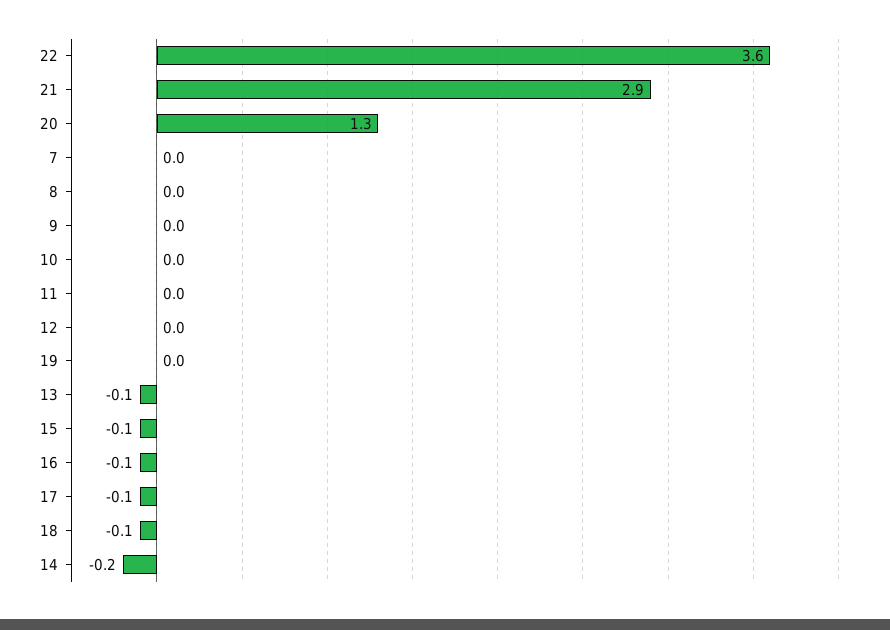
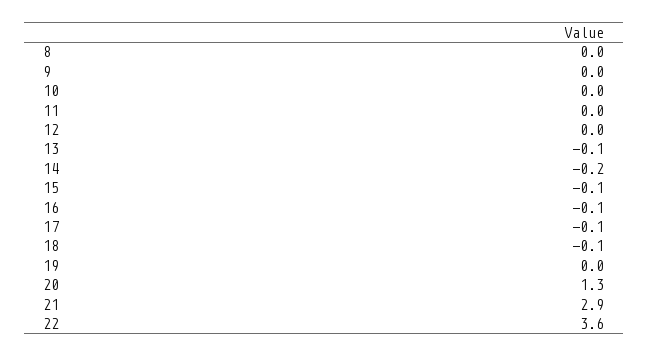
7: 0 -> none

